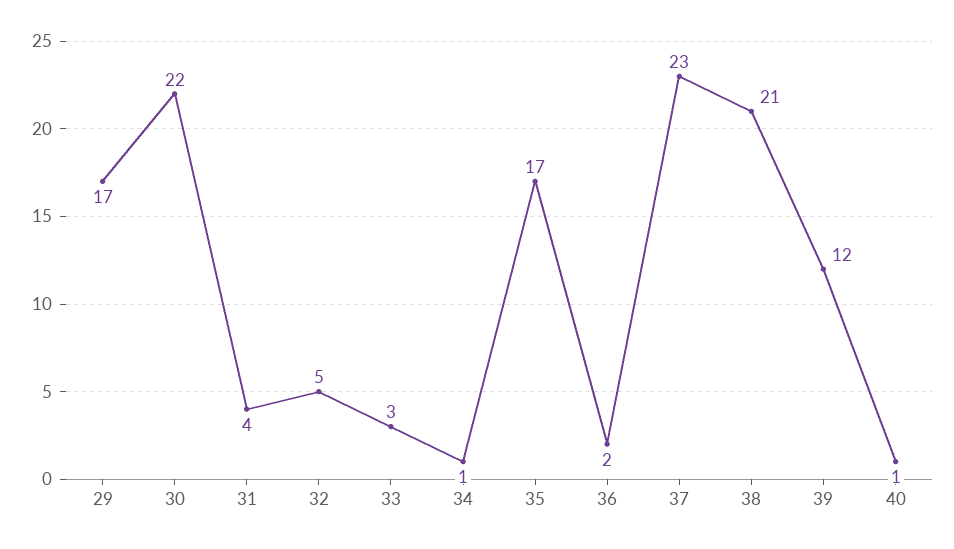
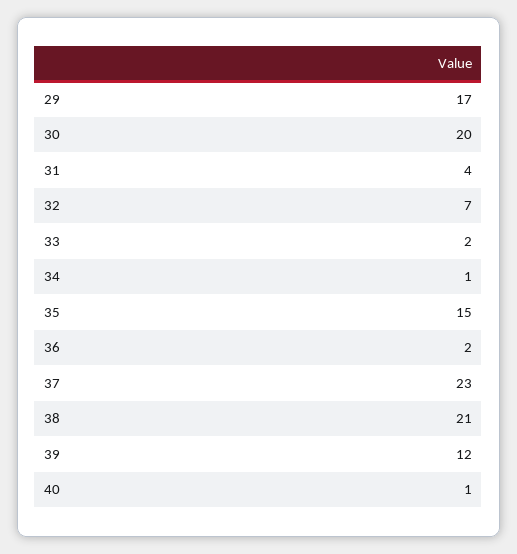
30: 22 -> 20
32: 5 -> 7
33: 3 -> 2
35: 17 -> 15

